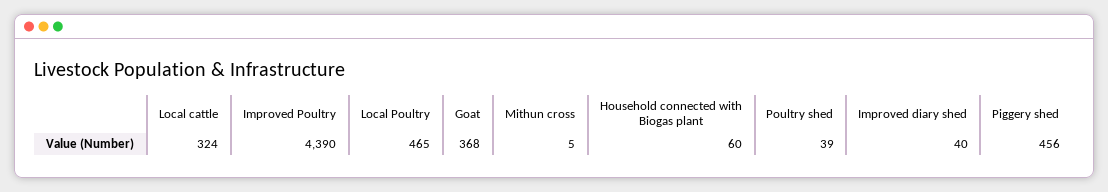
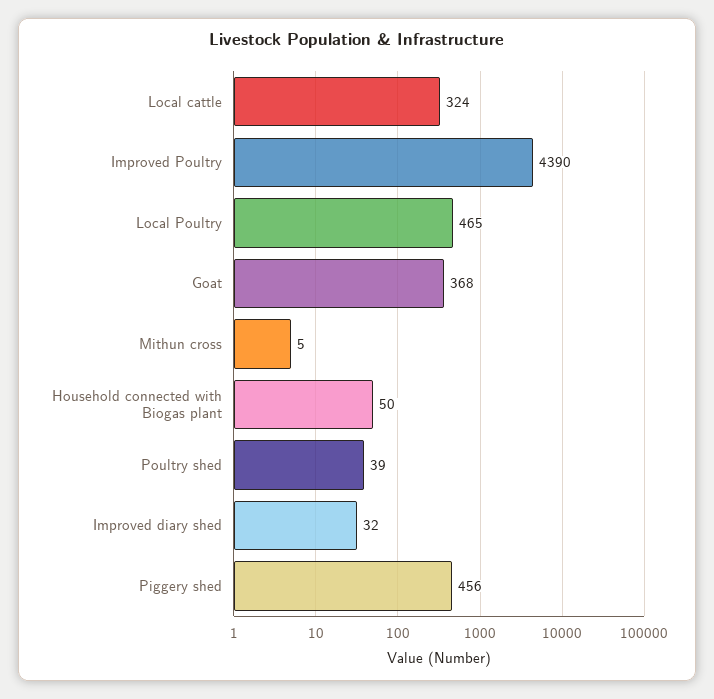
Household connected with Biogas plant: 60 -> 50
Improved diary shed: 40 -> 32

